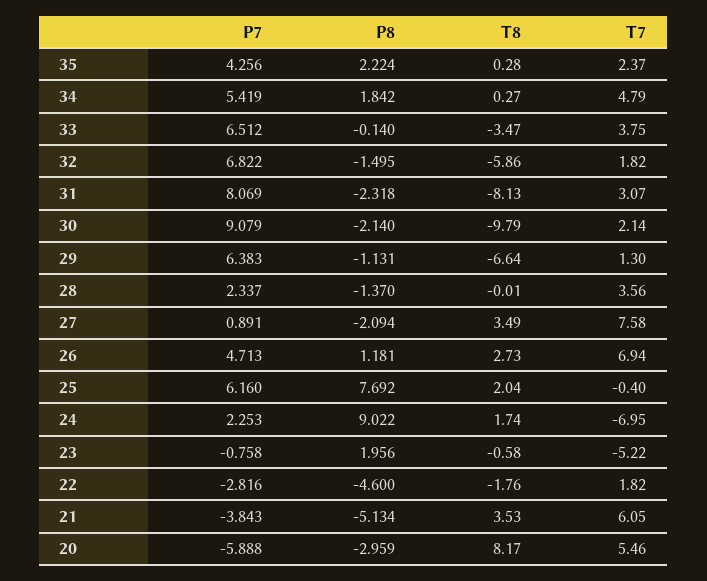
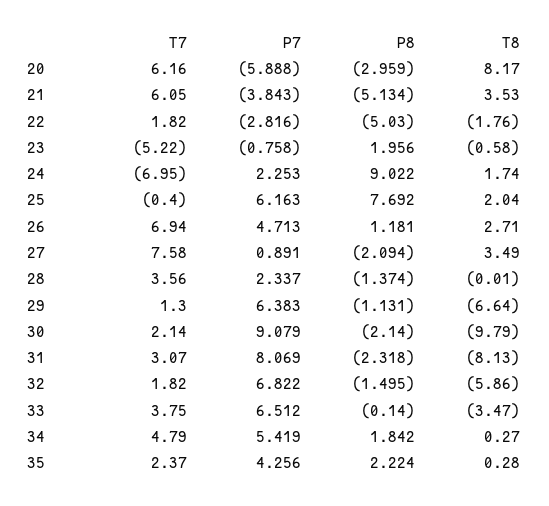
P8, 28: -1.37 -> -1.374
T8, 26: 2.73 -> 2.71
P7, 25: 6.16 -> 6.163
P8, 22: -4.6 -> -5.03
T7, 20: 5.46 -> 6.16

